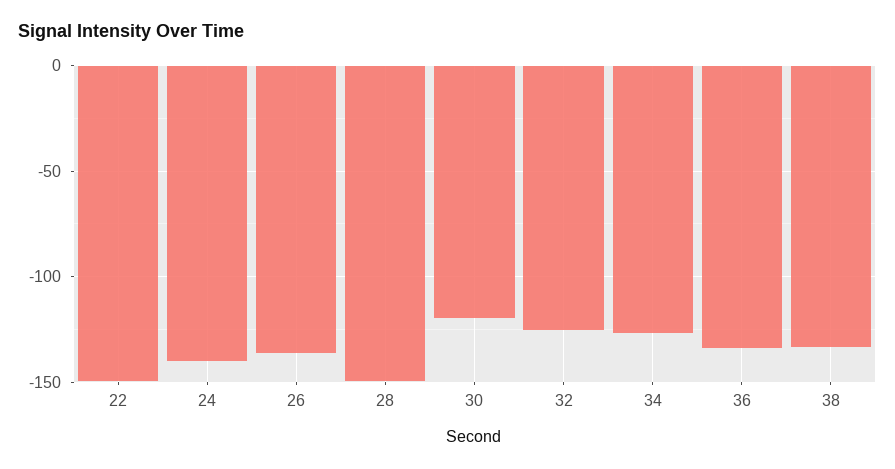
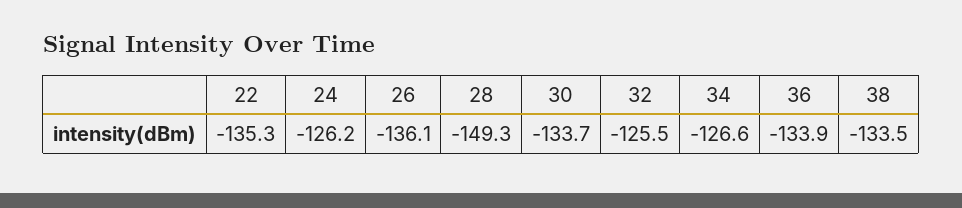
22: -150 -> -135.3
24: -140 -> -126.2
30: -120 -> -133.7

